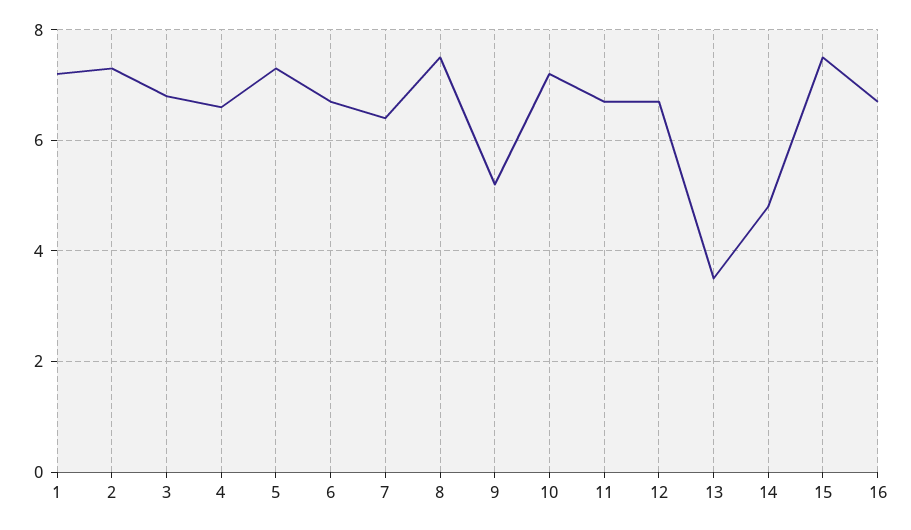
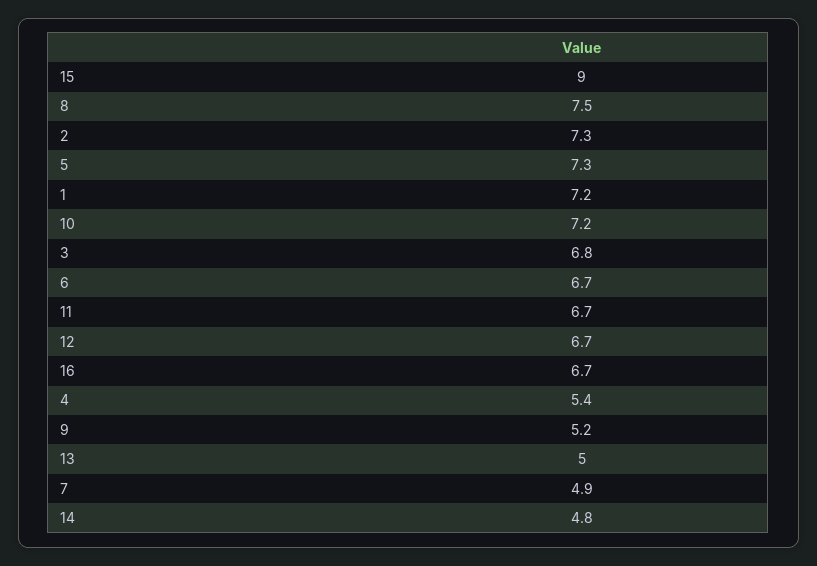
4: 6.5 -> 5.4
7: 6.5 -> 4.9
13: 3.5 -> 5
15: 7.5 -> 9

